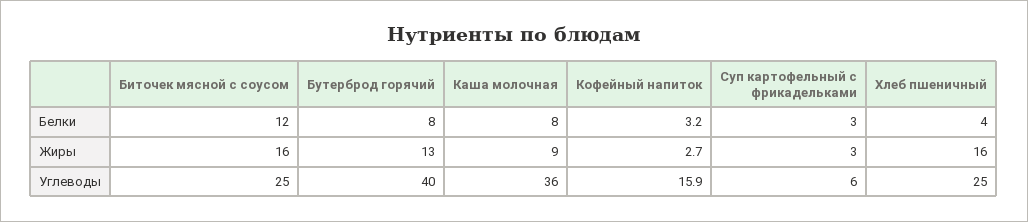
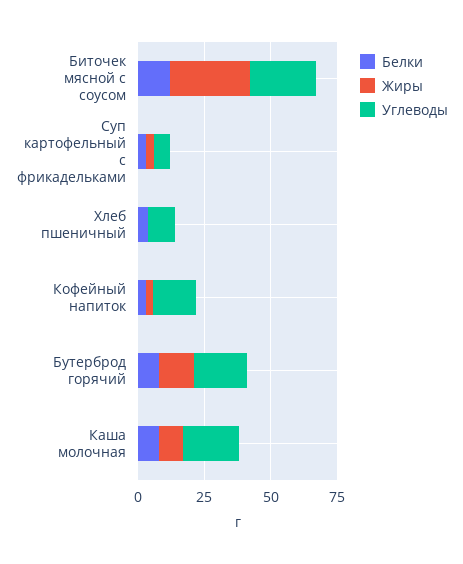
Жиры, Биточек мясной с соусом: 16 -> 30
Жиры, Хлеб пшеничный: 16 -> 0
Углеводы, Бутерброд горячий: 40 -> 20
Углеводы, Каша молочная: 36 -> 20
Углеводы, Хлеб пшеничный: 25 -> 10

